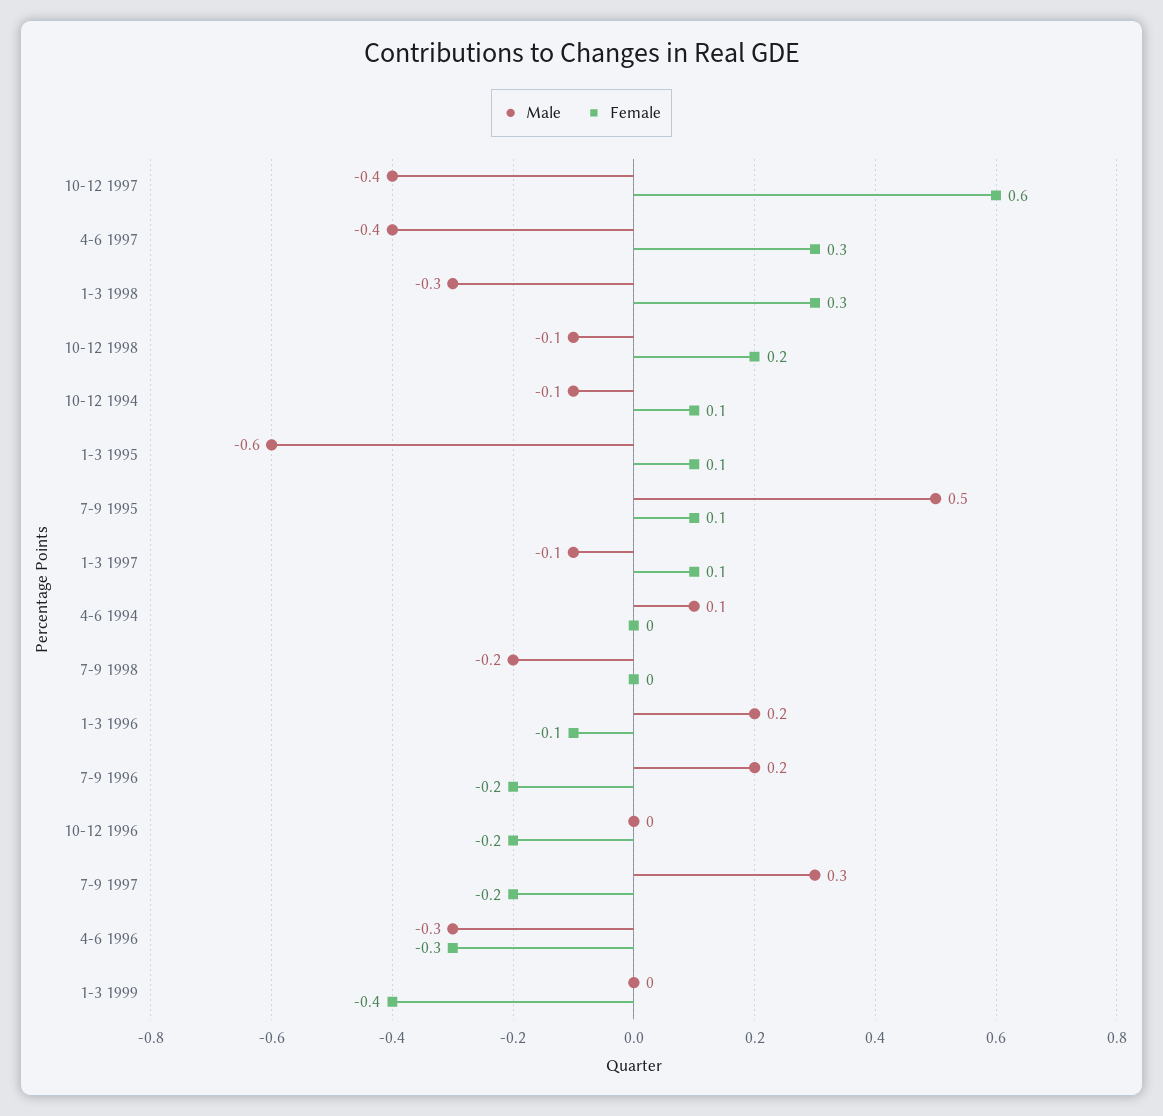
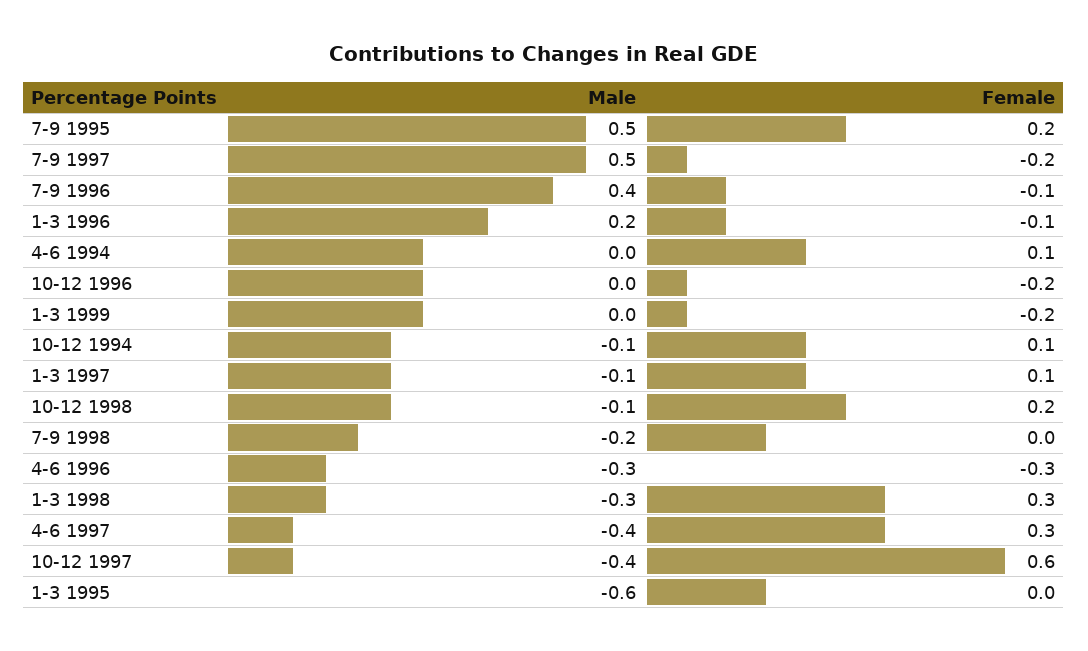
Female, 1-3 1995: 0.1 -> 0
Female, 7-9 1995: 0.1 -> 0.2
Male, 4-6 1994: 0.1 -> 0
Female, 4-6 1994: 0 -> 0.1
Male, 7-9 1996: 0.2 -> 0.4
Female, 7-9 1996: -0.2 -> -0.1
Male, 7-9 1997: 0.3 -> 0.5
Female, 1-3 1999: -0.4 -> -0.2

